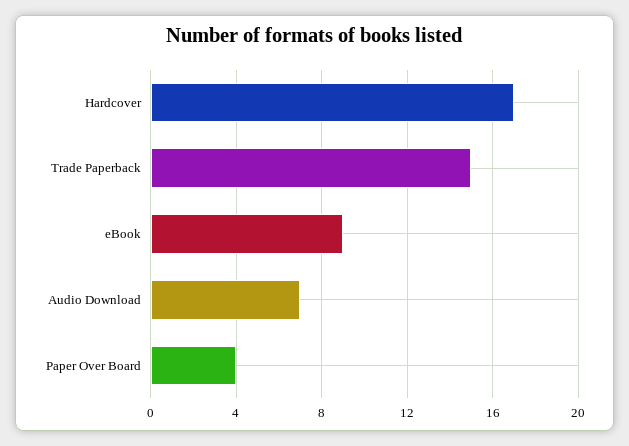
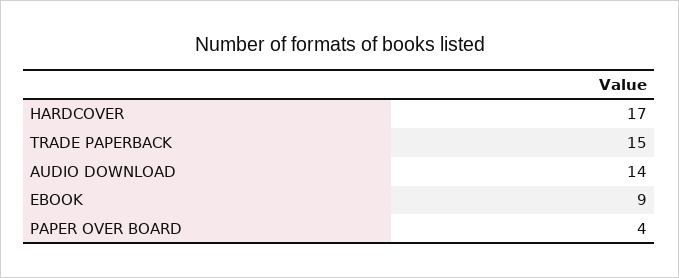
Audio Download: 7 -> 14

